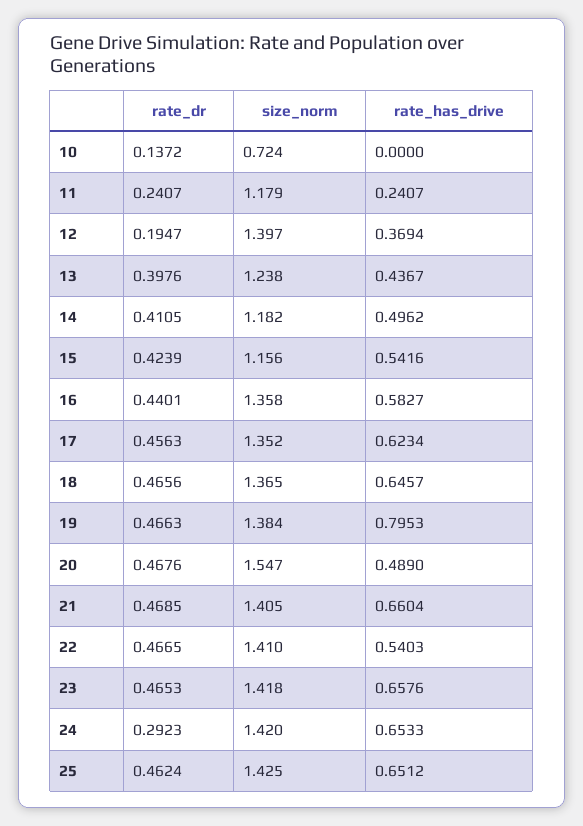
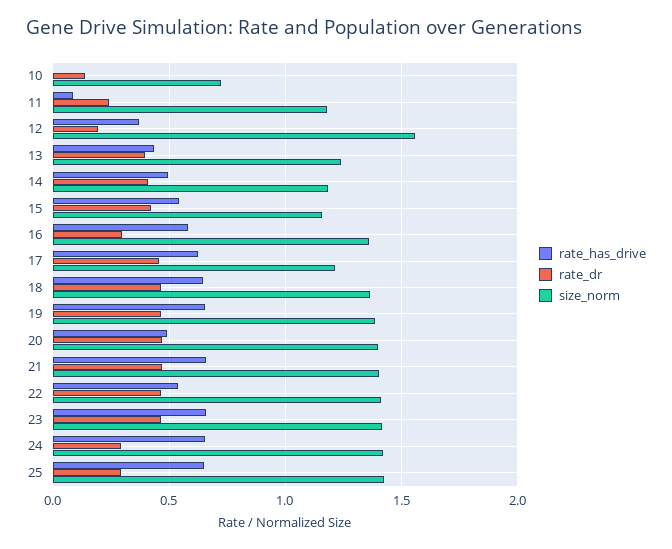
rate_has_drive, 11: 0.2407 -> 0.1
size_norm, 12: 1.397 -> 1.55
rate_dr, 16: 0.4401 -> 0.3
size_norm, 17: 1.352 -> 1.2
rate_has_drive, 19: 0.7953 -> 0.65
size_norm, 20: 1.547 -> 1.4
rate_dr, 25: 0.4624 -> 0.3

